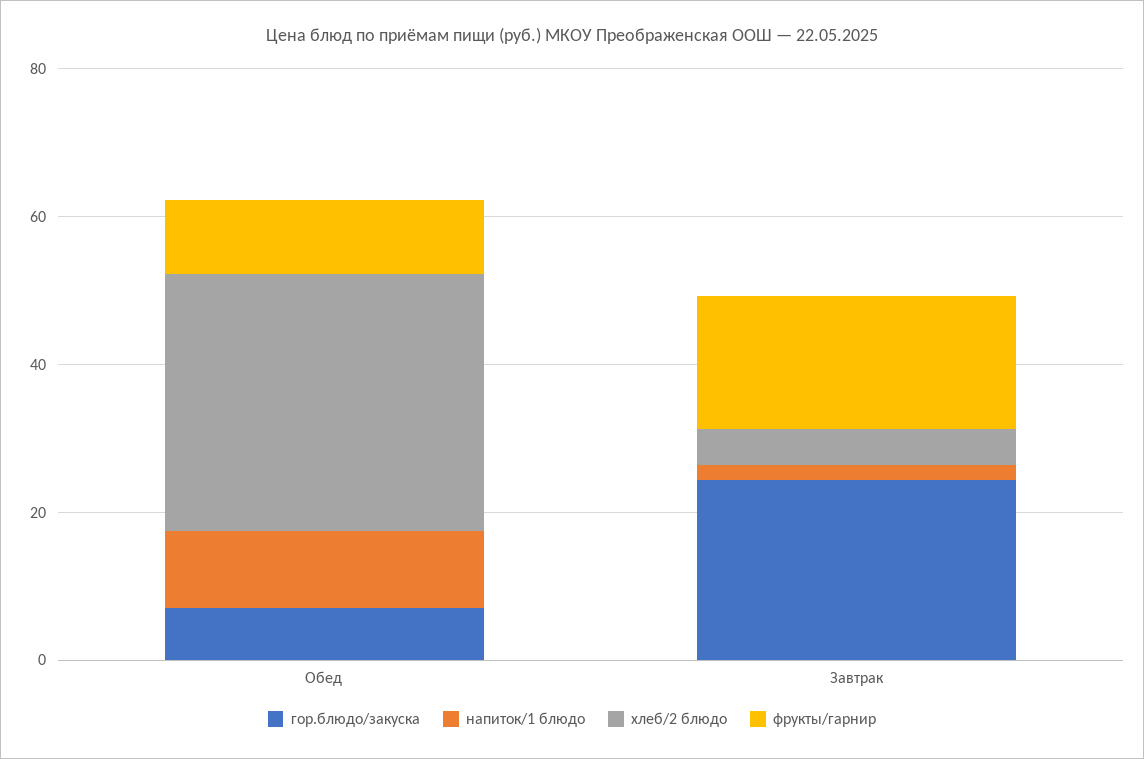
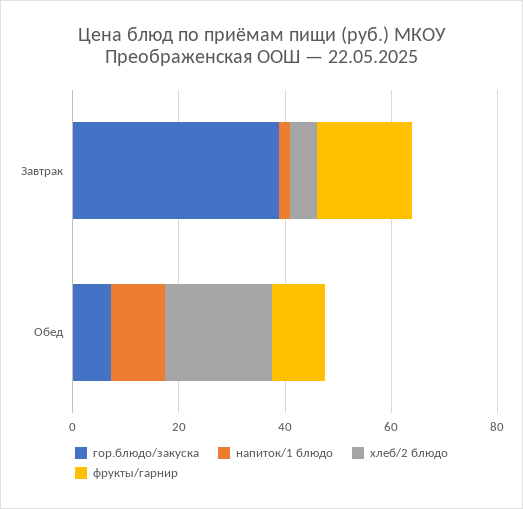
хлеб/2 блюдо, Обед: 35 -> 20
гор.блюдо/закуска, Завтрак: 25 -> 40

